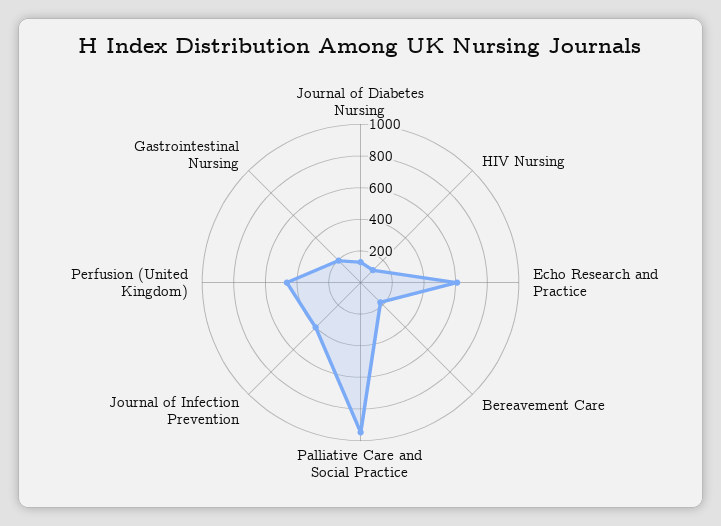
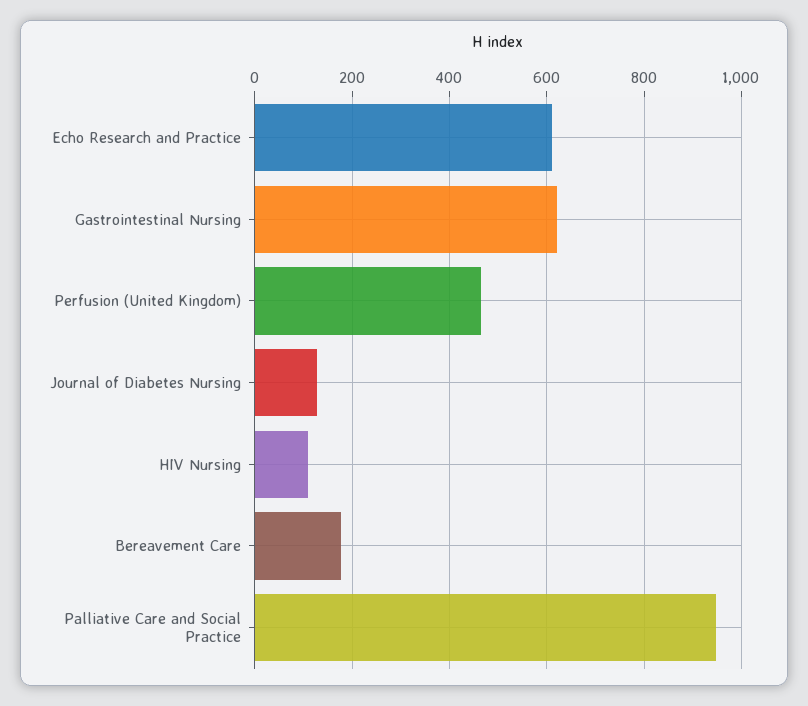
Journal of Infection Prevention: 400 -> none
Gastrointestinal Nursing: 200 -> 620

